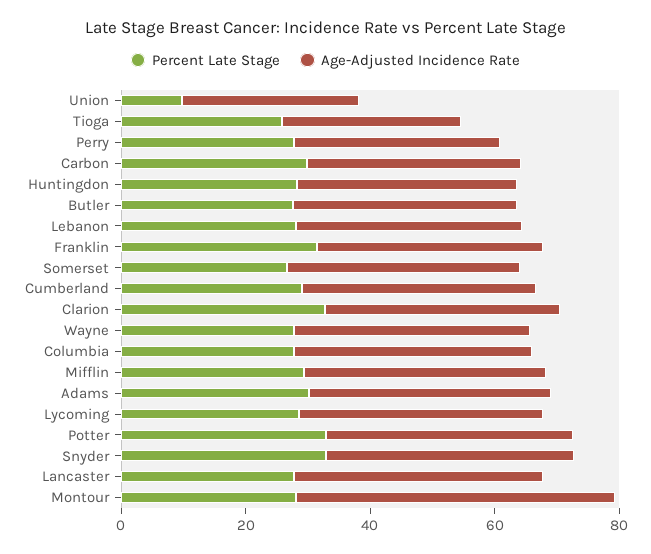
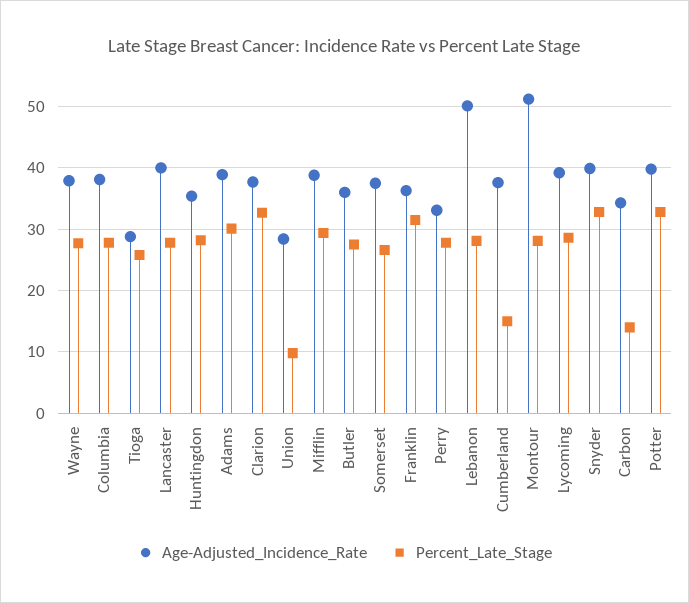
Percent Late Stage, Carbon: 30 -> 14
Age-Adjusted Incidence Rate, Lebanon: 35 -> 50
Percent Late Stage, Cumberland: 30 -> 15

